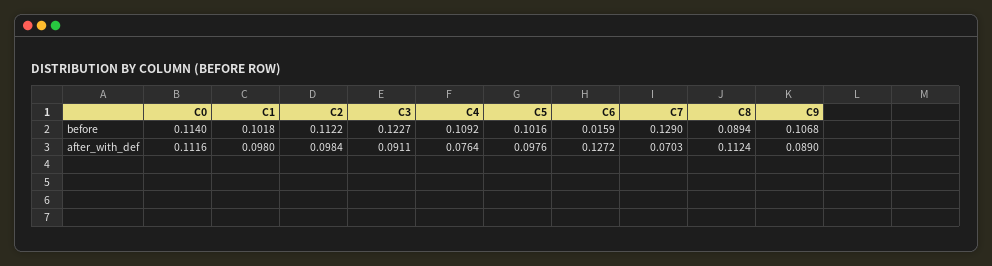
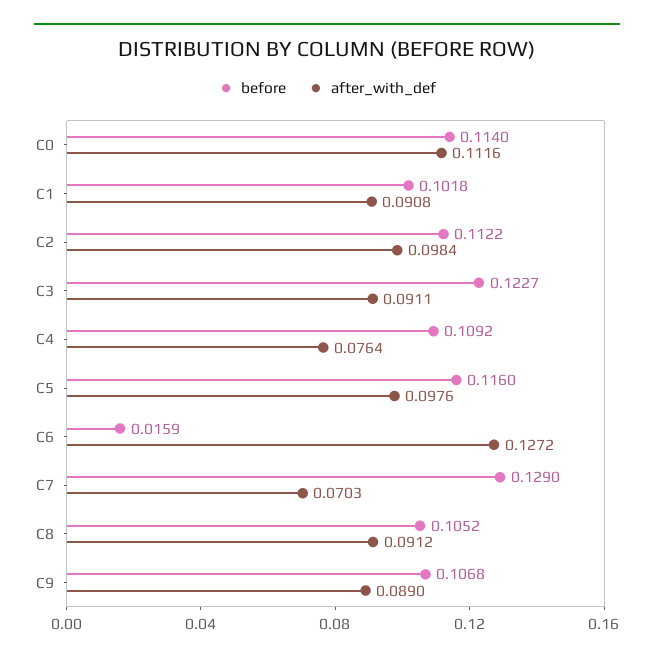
before, C5: 0.1016 -> 0.116
before, C8: 0.0894 -> 0.1052
after_with_def, C1: 0.098 -> 0.0908
after_with_def, C8: 0.1124 -> 0.0912

